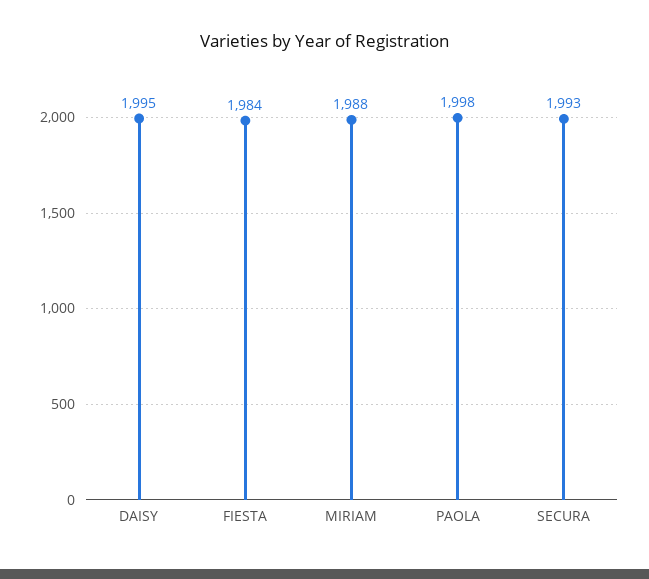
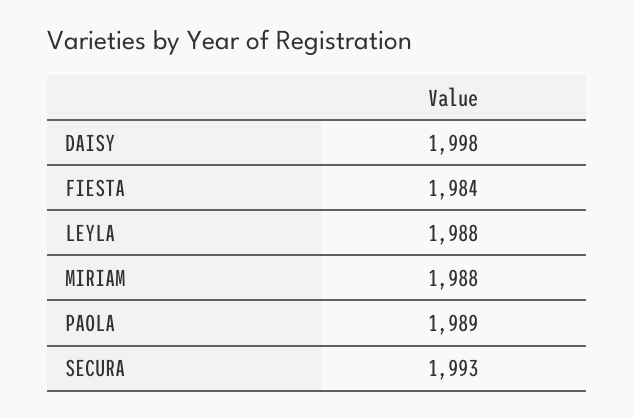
DAISY: 1995 -> 1998
PAOLA: 1998 -> 1989
LEYLA: none -> 1988

